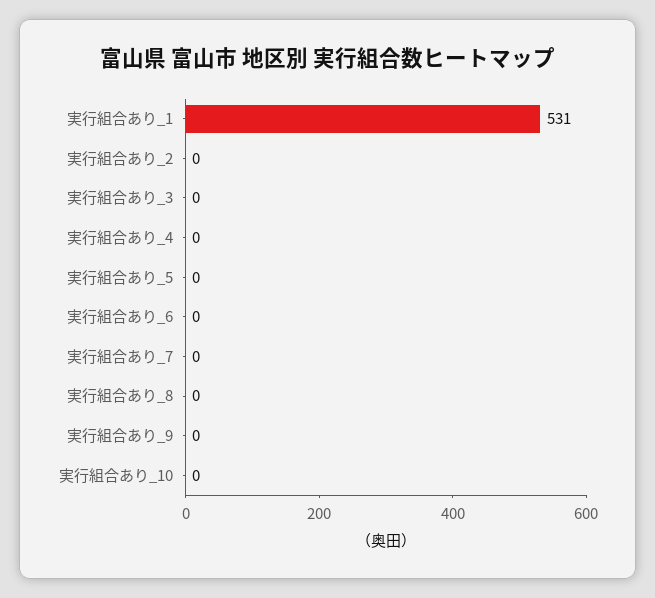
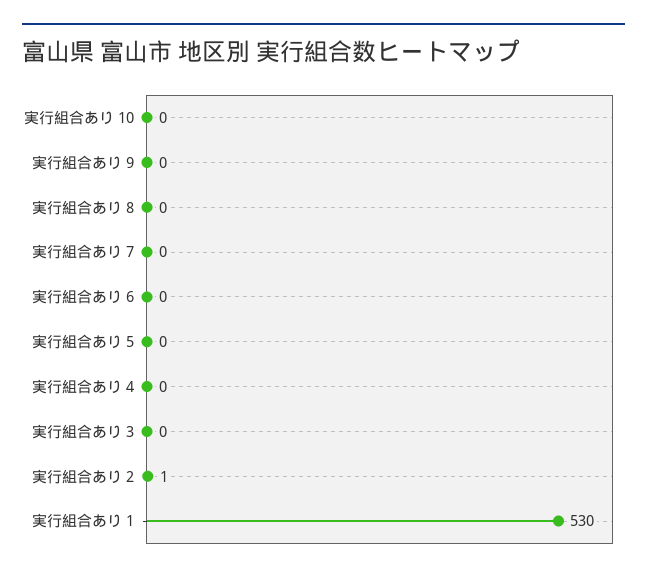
実行組合あり_1: 531 -> 530
実行組合あり_2: 0 -> 1

